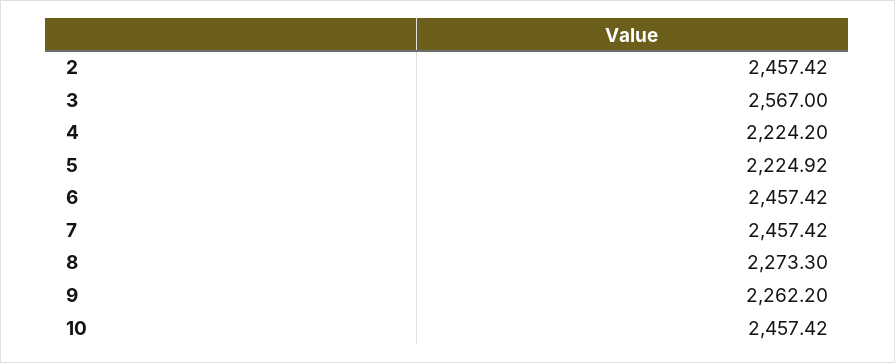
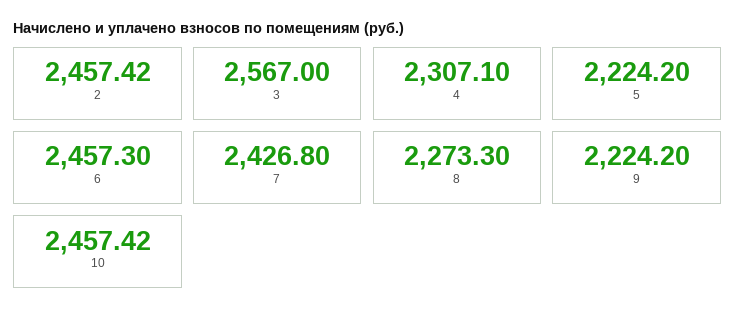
4: 2224.2 -> 2307.1
5: 2224.92 -> 2224.2
6: 2457.42 -> 2457.3
7: 2457.42 -> 2426.8
9: 2262.2 -> 2224.2

